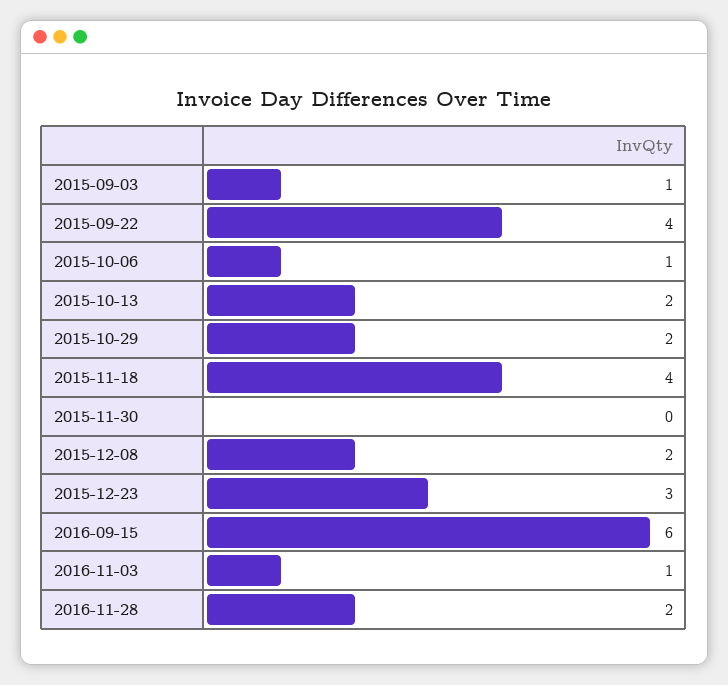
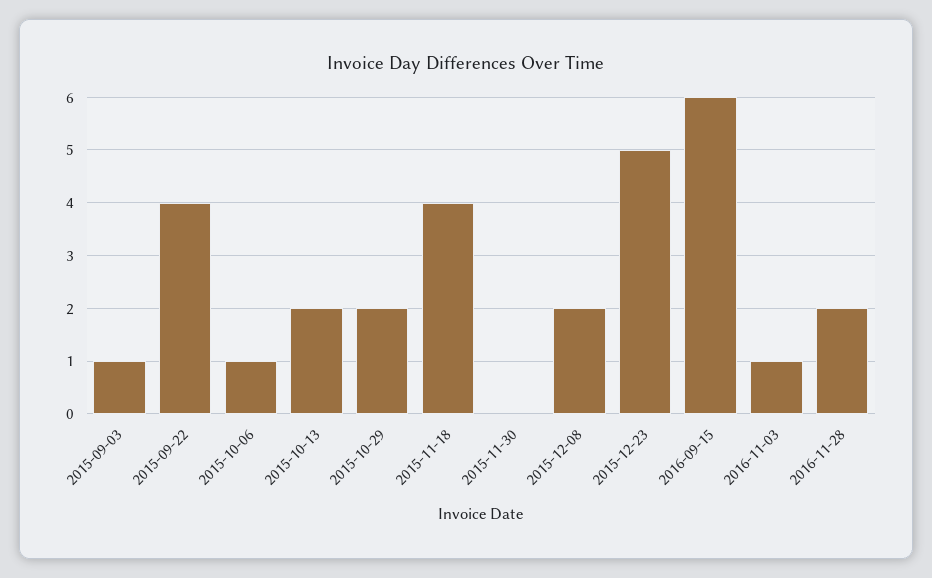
2015-12-23: 3 -> 5

